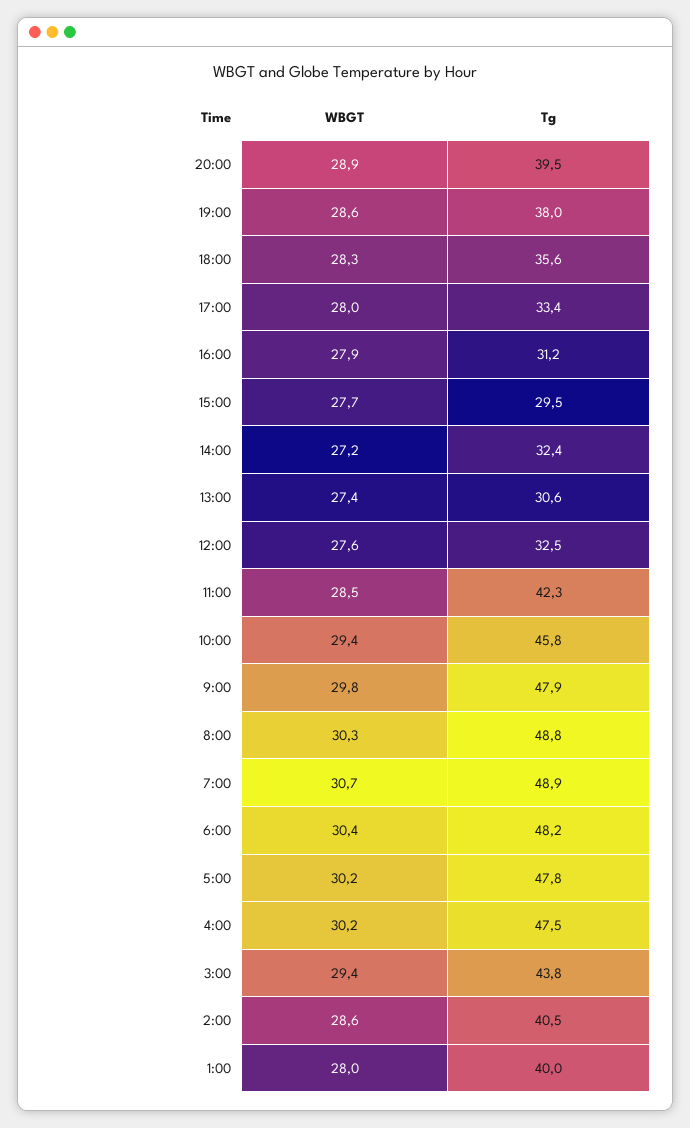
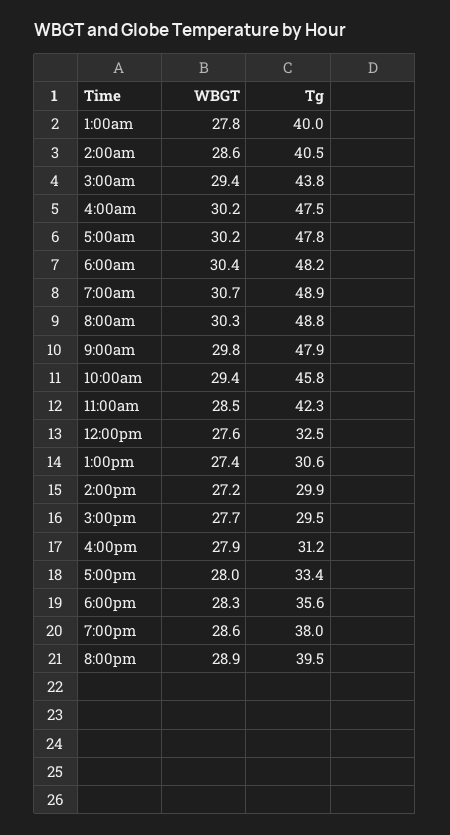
Tg, 14:00: 32.4 -> 29.9
WBGT, 1:00: 28 -> 27.8

